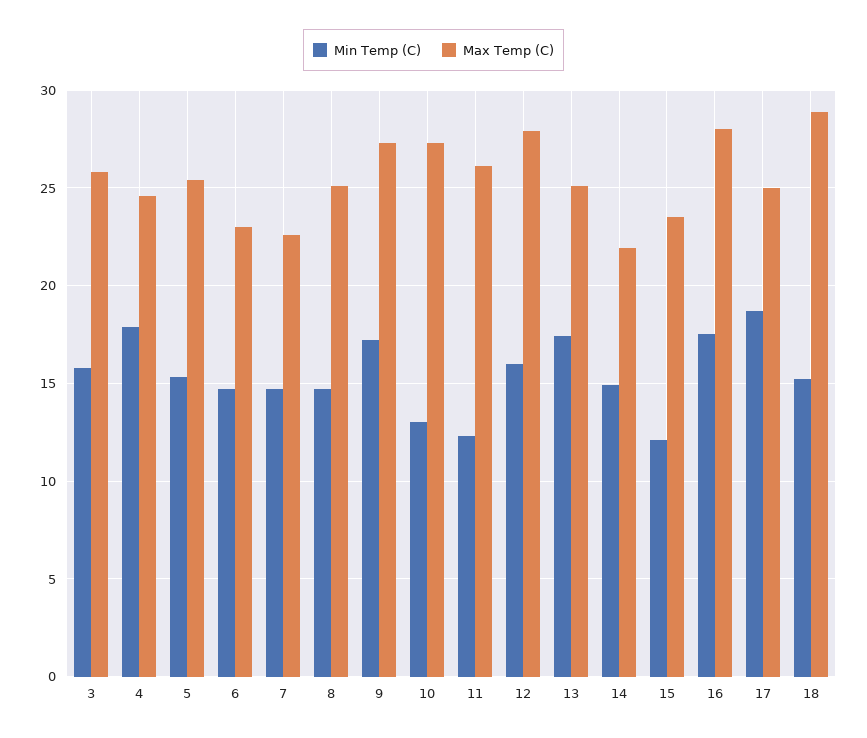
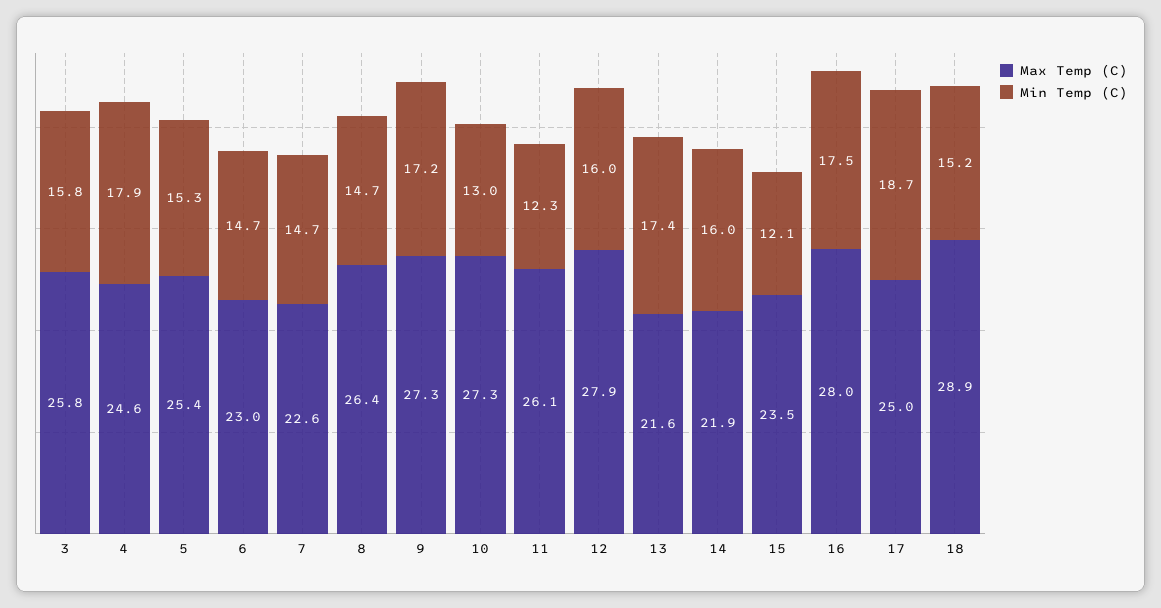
Max Temp (C), 8: 25 -> 26.4
Max Temp (C), 13: 25 -> 21.6
Min Temp (C), 14: 15 -> 16

